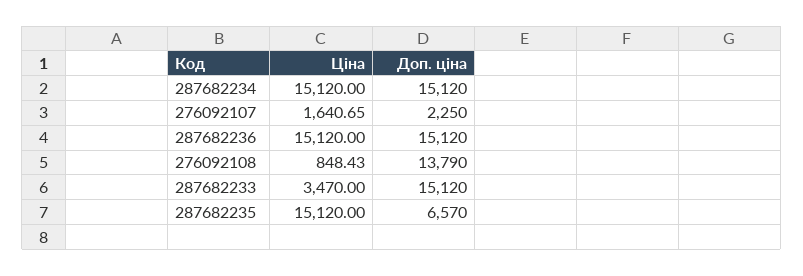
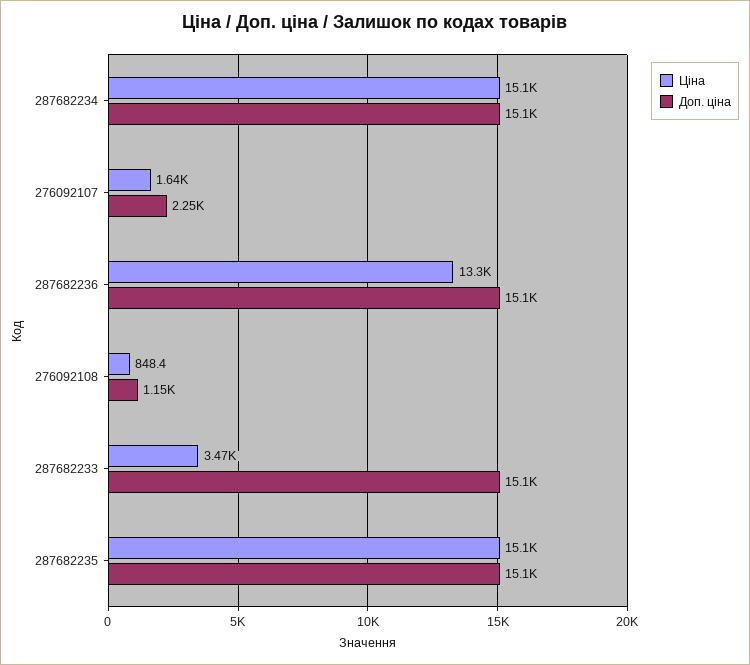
Ціна, 287682236: 15120 -> 13300
Доп. ціна, 276092108: 13790 -> 1150
Доп. ціна, 287682235: 6570 -> 15100

